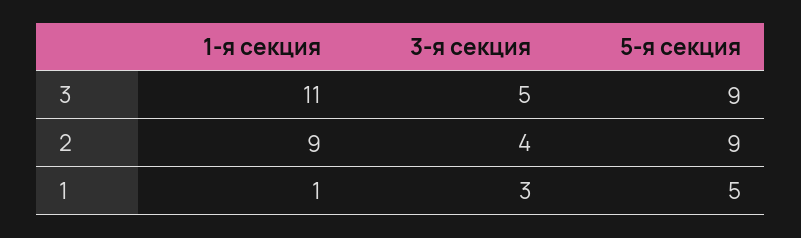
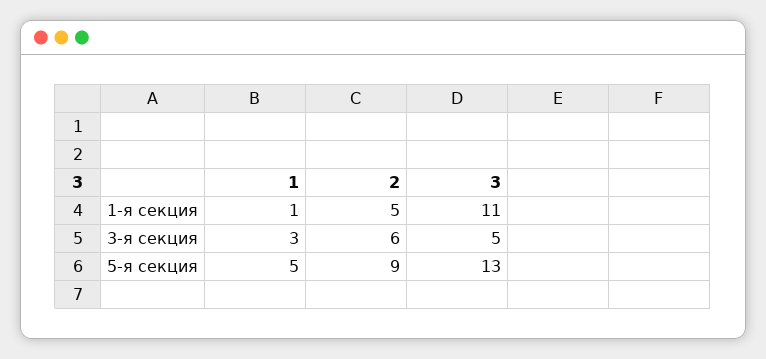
5-я секция, 3: 9 -> 13
1-я секция, 2: 9 -> 5
3-я секция, 2: 4 -> 6

